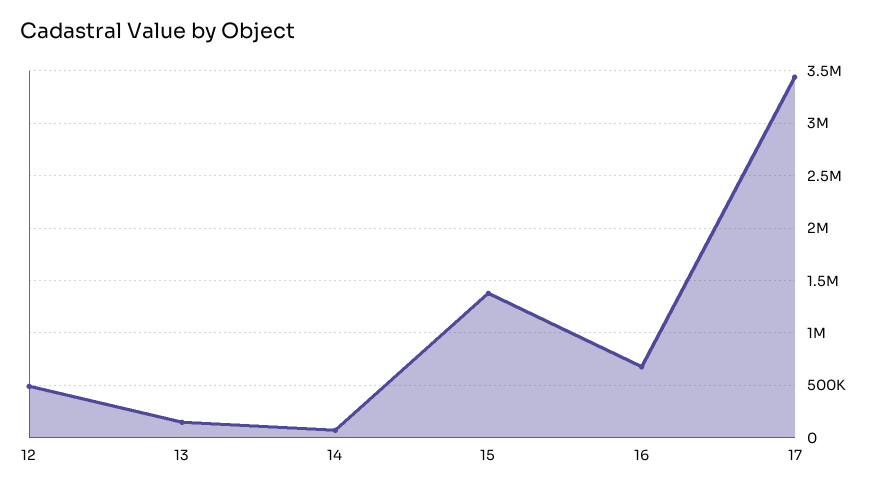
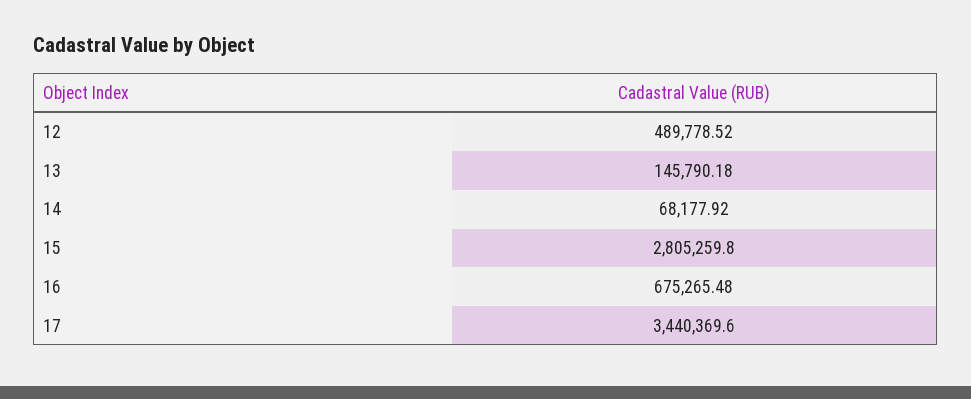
15: 1400000 -> 2805259.8

